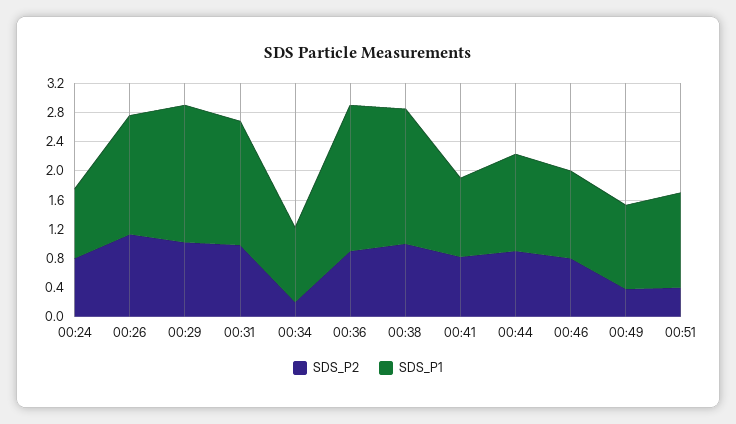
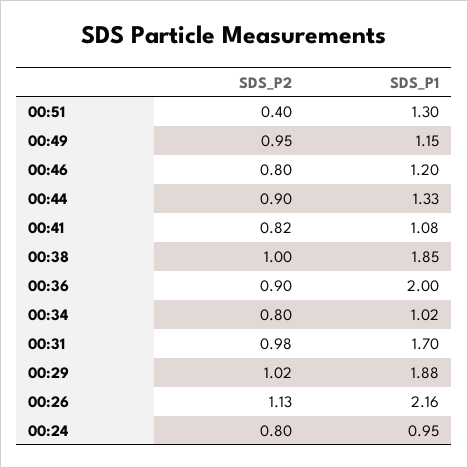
SDS_P1, 00:26: 1.6 -> 2.16
SDS_P2, 00:34: 0.2 -> 0.8
SDS_P2, 00:49: 0.4 -> 0.95

